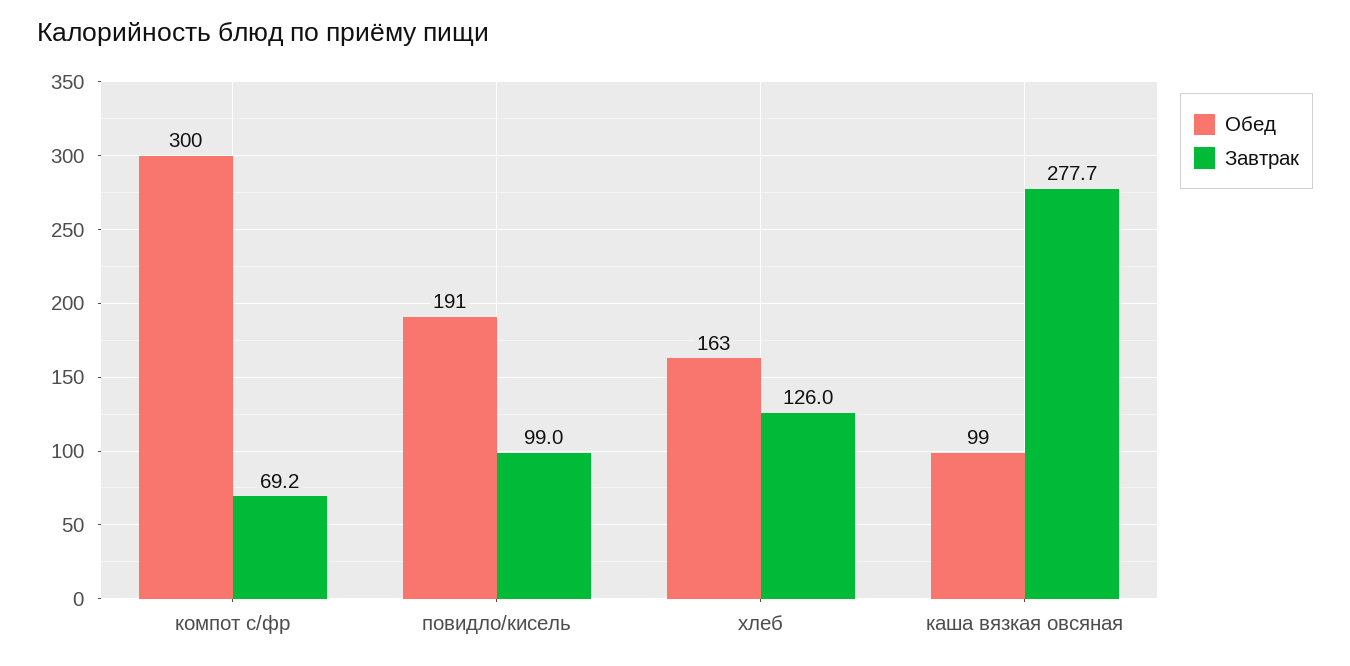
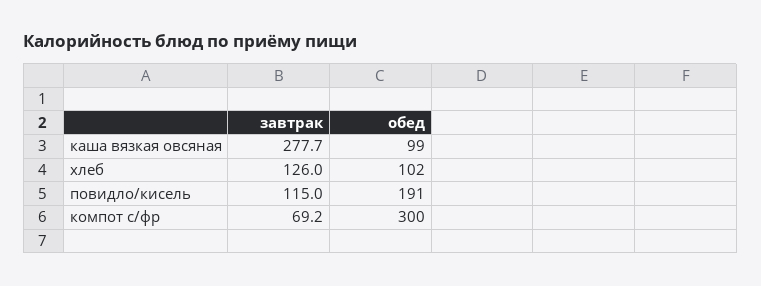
Завтрак, повидло/кисель: 99 -> 115
Обед, хлеб: 163 -> 102

